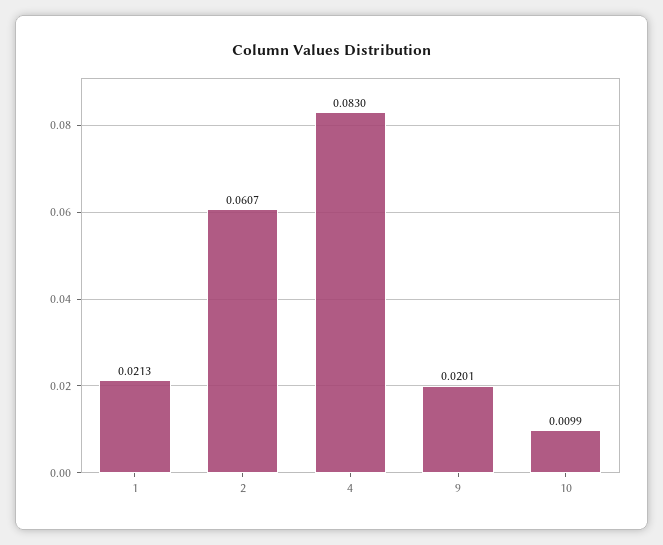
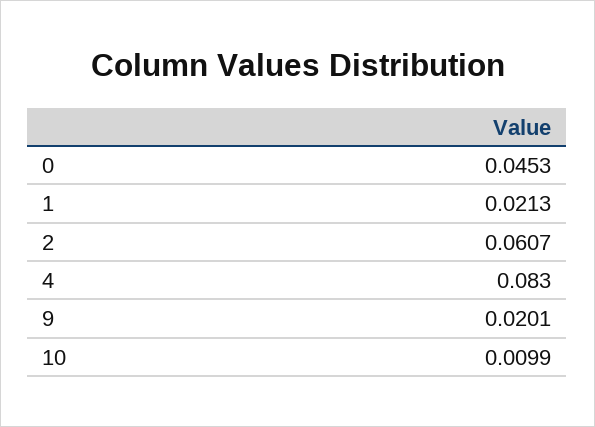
0: none -> 0.0453

